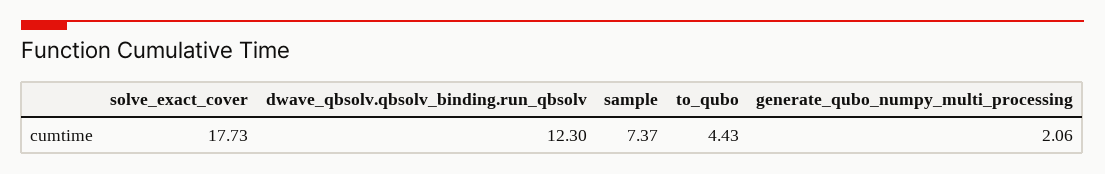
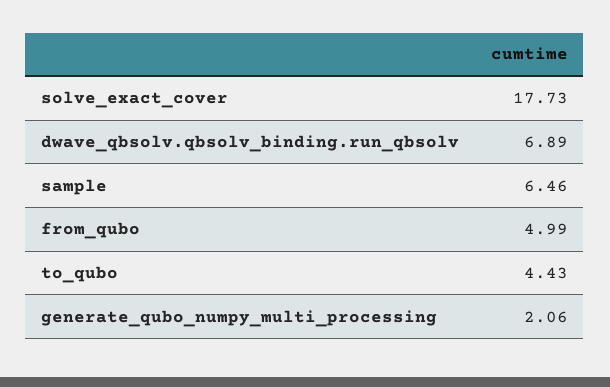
dwave_qbsolv.qbsolv_binding.run_qbsolv: 12.3 -> 6.89
sample: 7.37 -> 6.46
from_qubo: none -> 4.99

